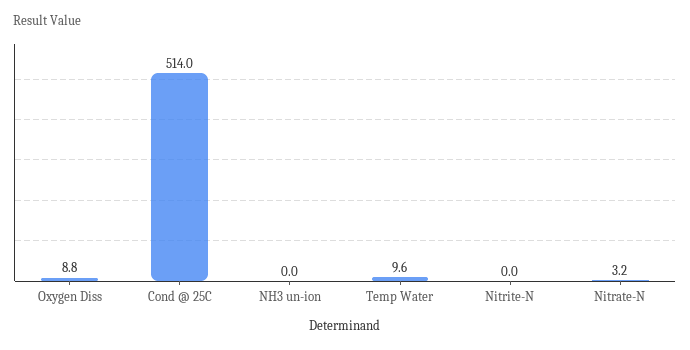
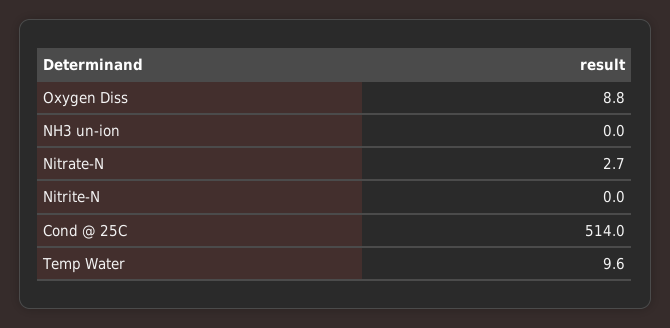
Nitrate-N: 3.2 -> 2.7

